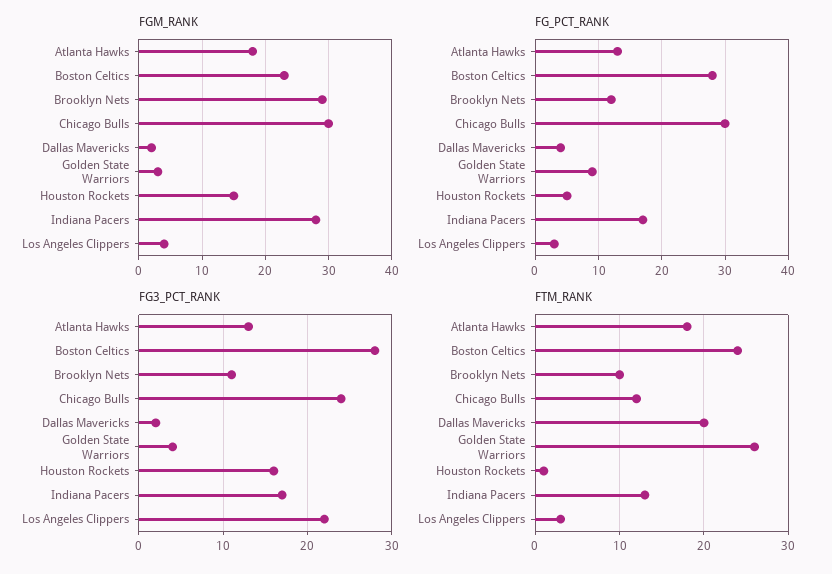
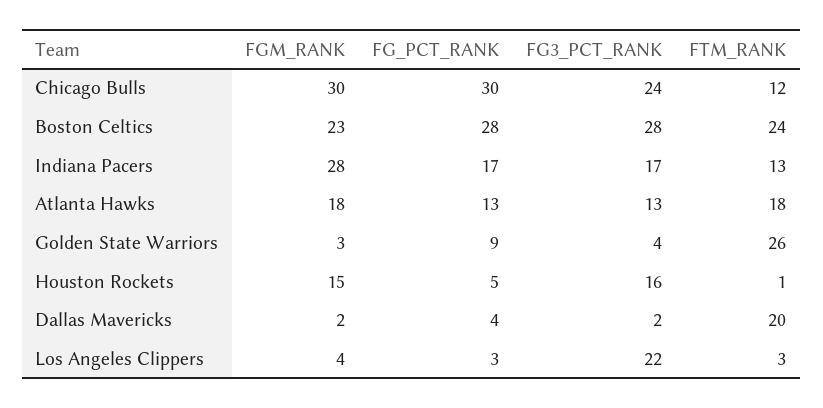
FGM_RANK, Brooklyn Nets: 29 -> none
FG_PCT_RANK, Brooklyn Nets: 12 -> none
FG3_PCT_RANK, Brooklyn Nets: 11 -> none
FTM_RANK, Brooklyn Nets: 10 -> none

